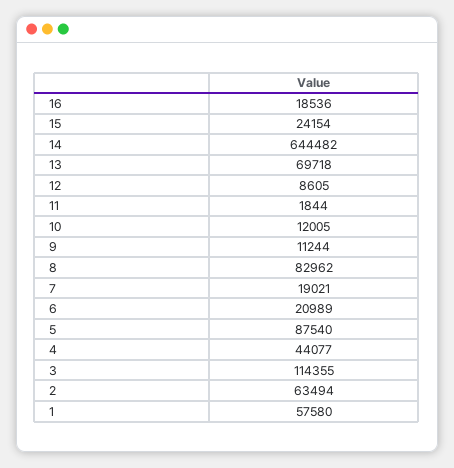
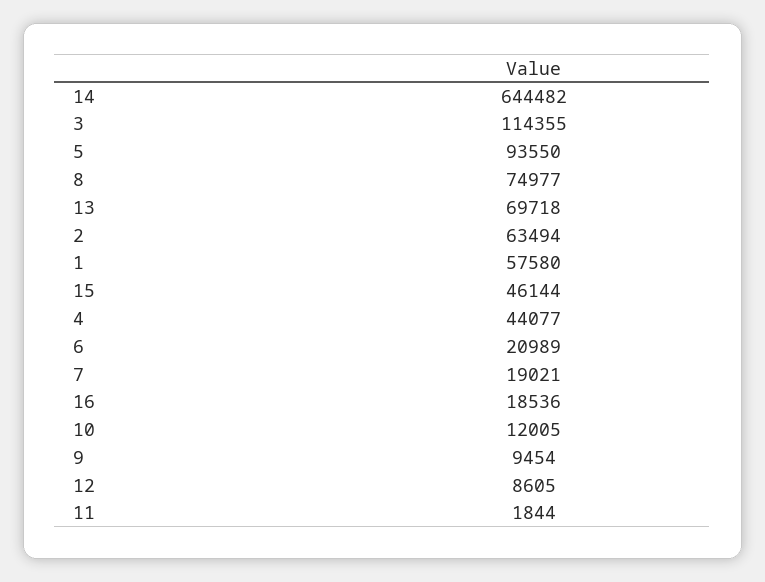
15: 24154 -> 46144
9: 11244 -> 9454
8: 82962 -> 74977
5: 87540 -> 93550

